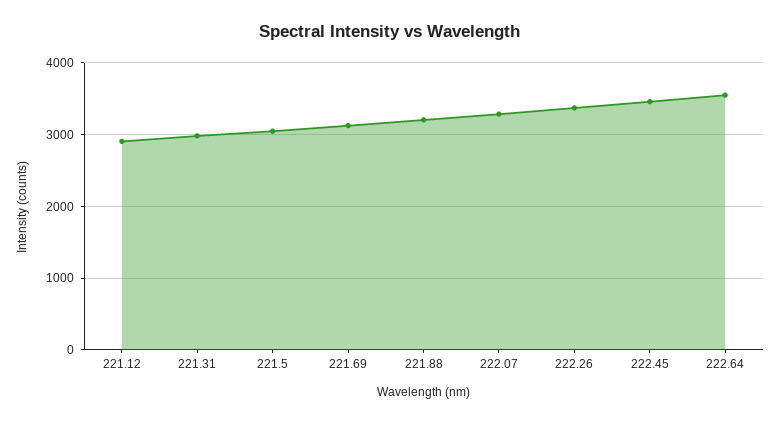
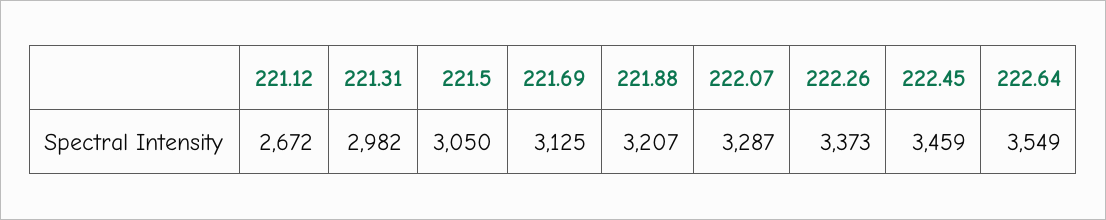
221.12: 2900 -> 2672

